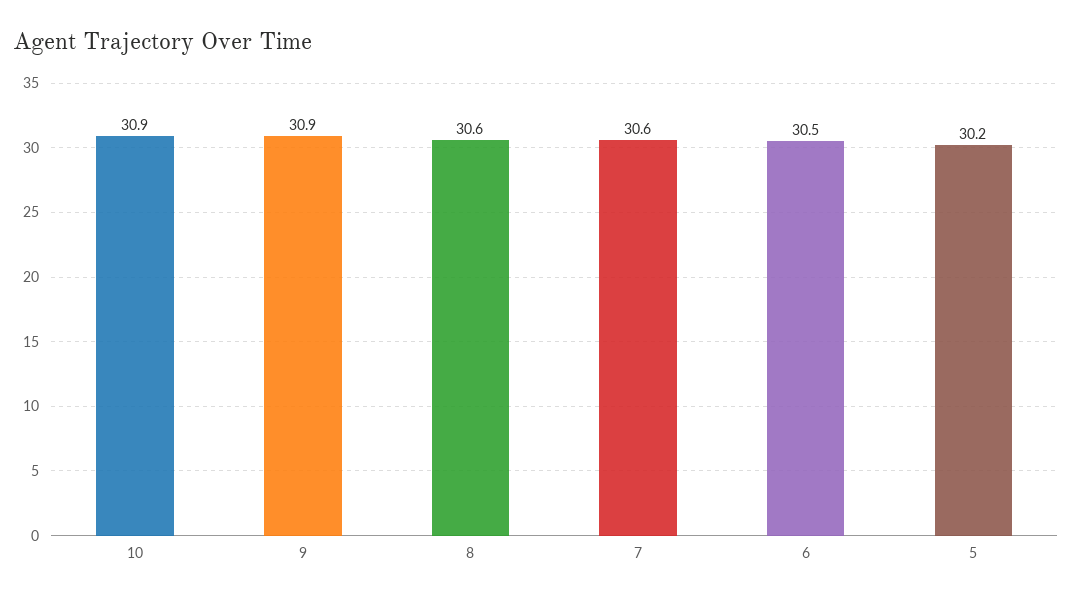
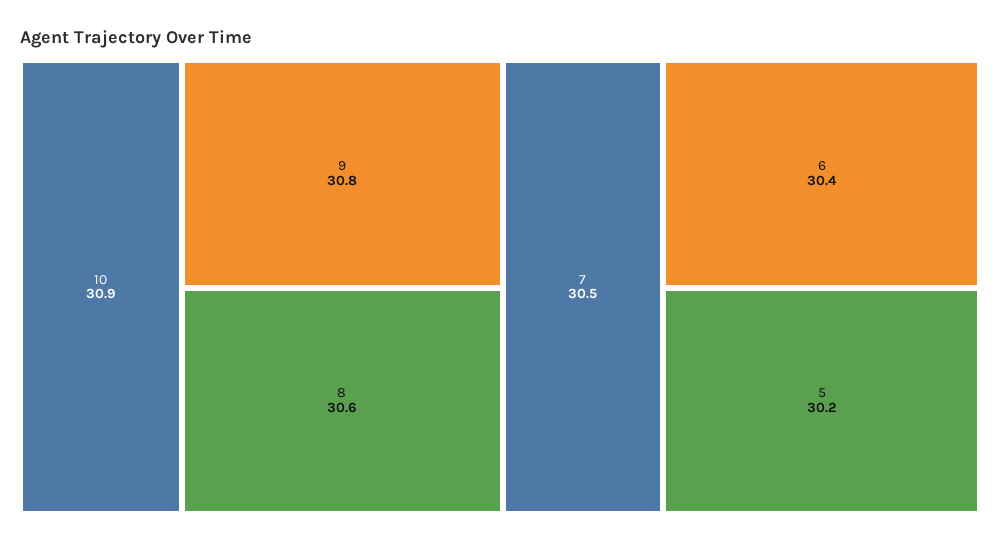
9: 30.9 -> 30.8
7: 30.6 -> 30.5
6: 30.5 -> 30.4

